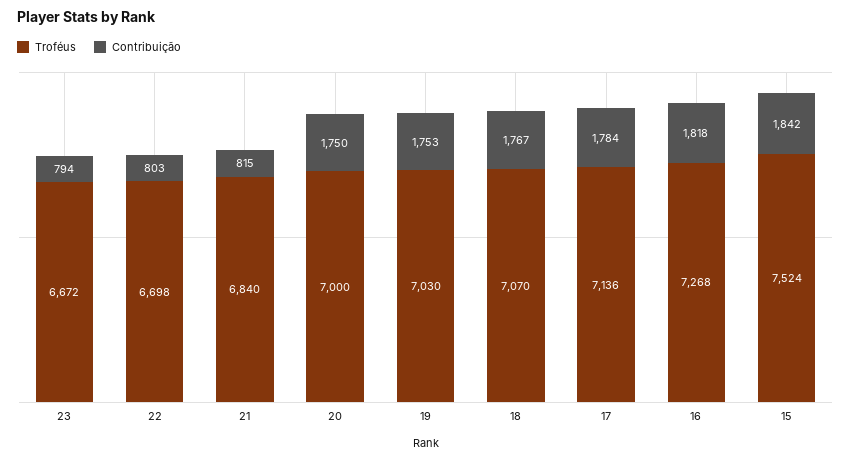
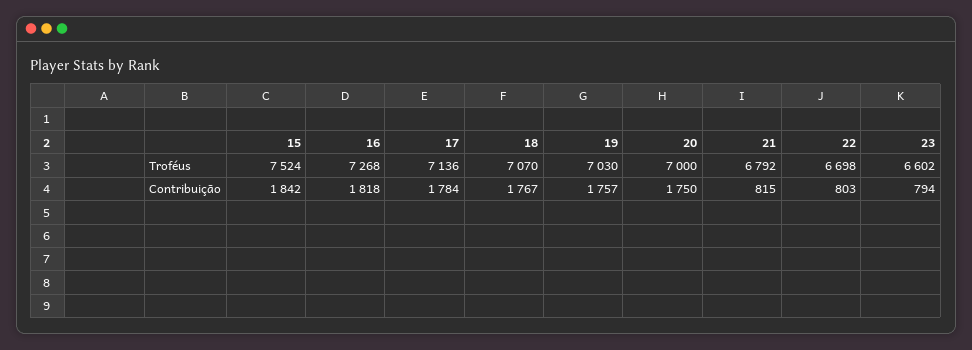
Troféus, 23: 6672 -> 6602
Troféus, 21: 6840 -> 6792
Contribuição, 19: 1753 -> 1757

